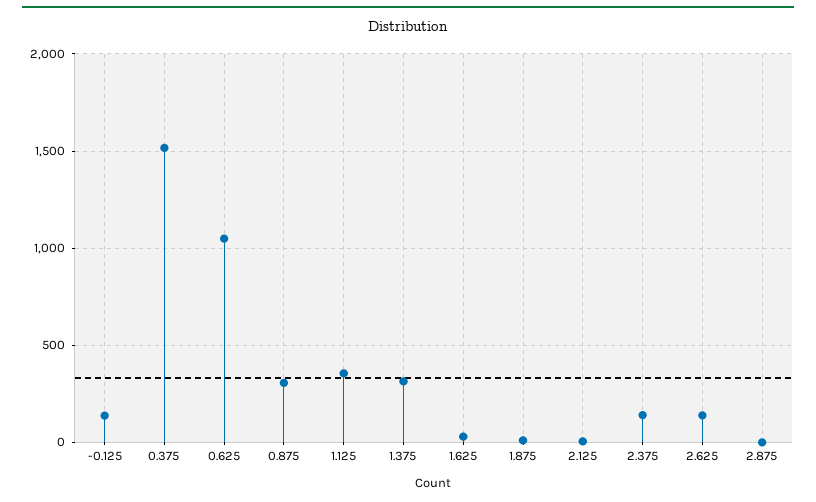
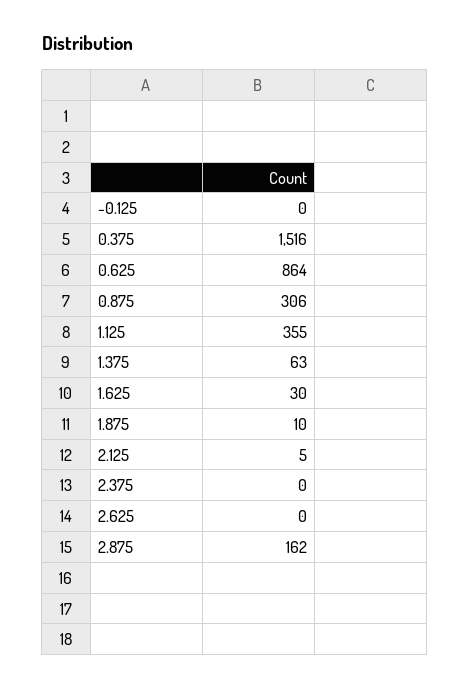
-0.125: 150 -> 0
0.625: 1050 -> 864
1.375: 300 -> 63
2.375: 150 -> 0
2.625: 150 -> 0
2.875: 0 -> 162

